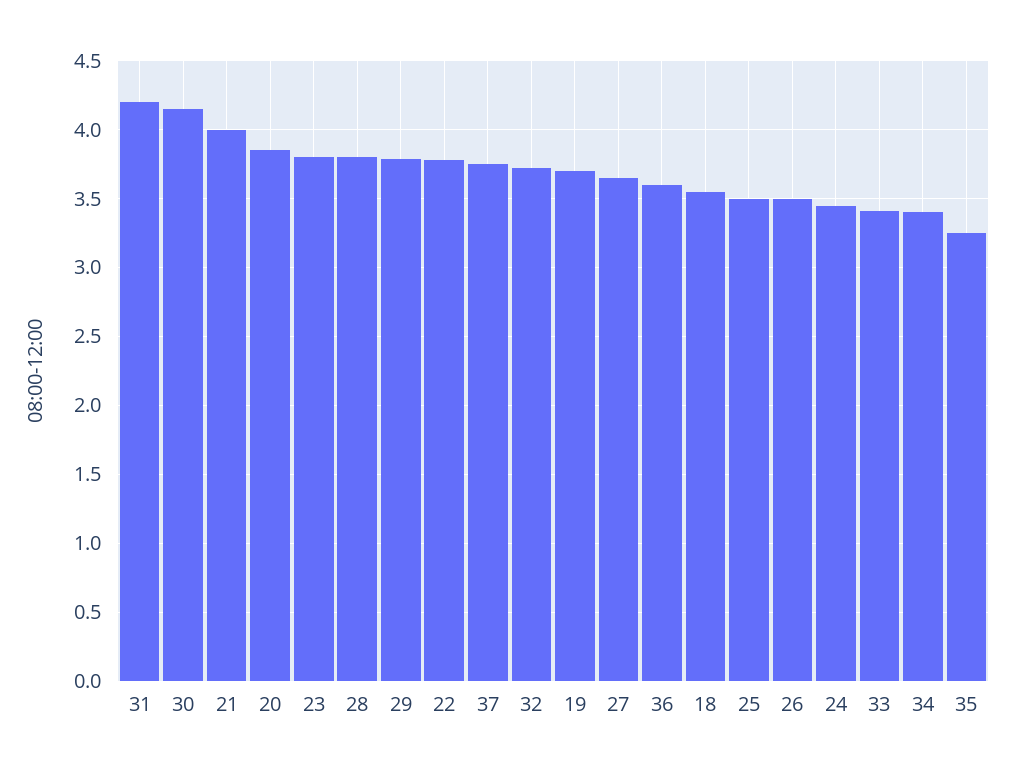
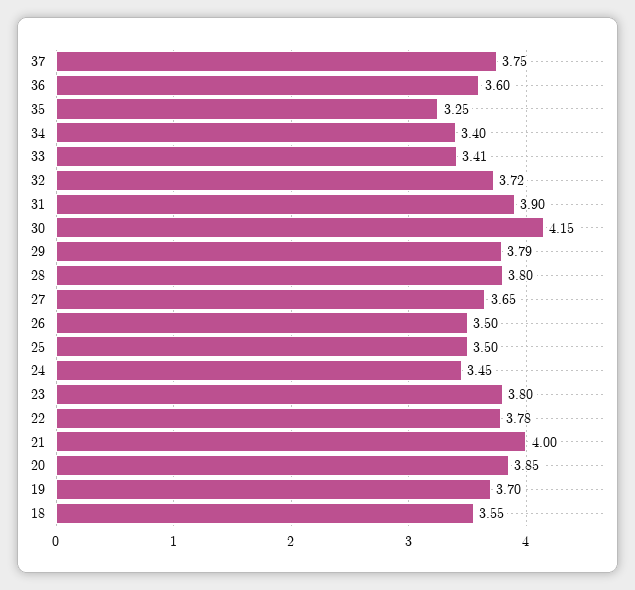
31: 4.2 -> 3.9

